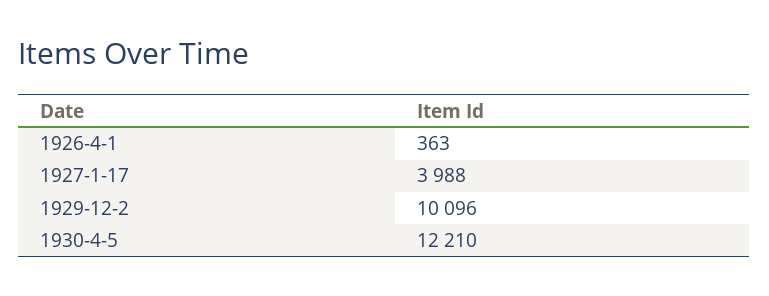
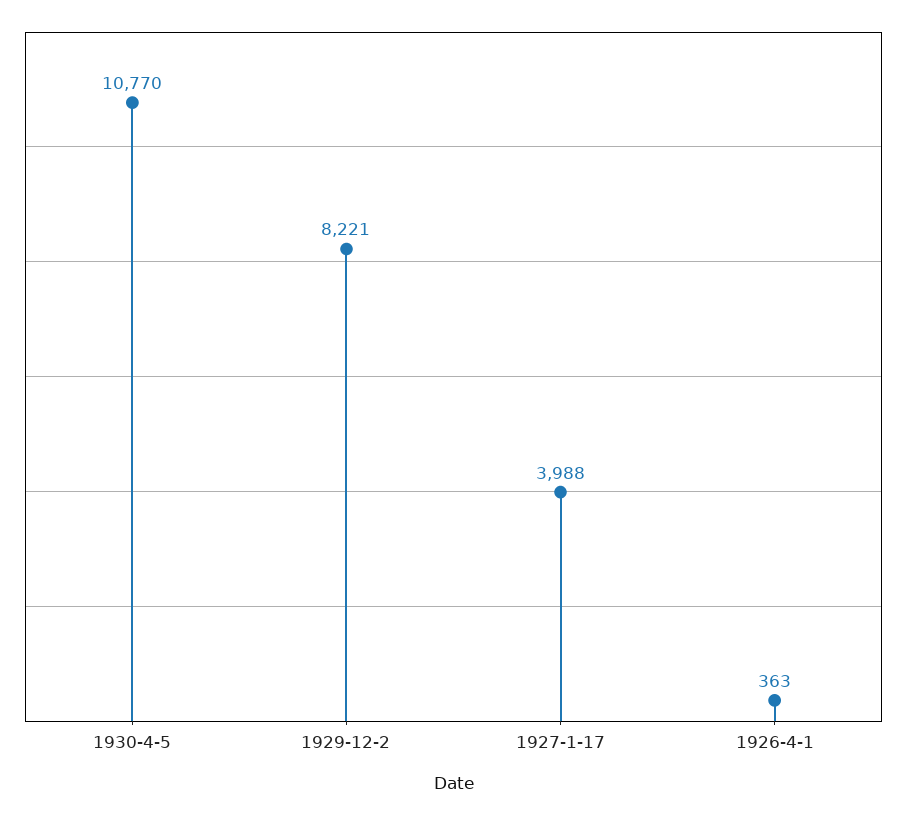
1929-12-2: 10096 -> 8221
1930-4-5: 12210 -> 10770

